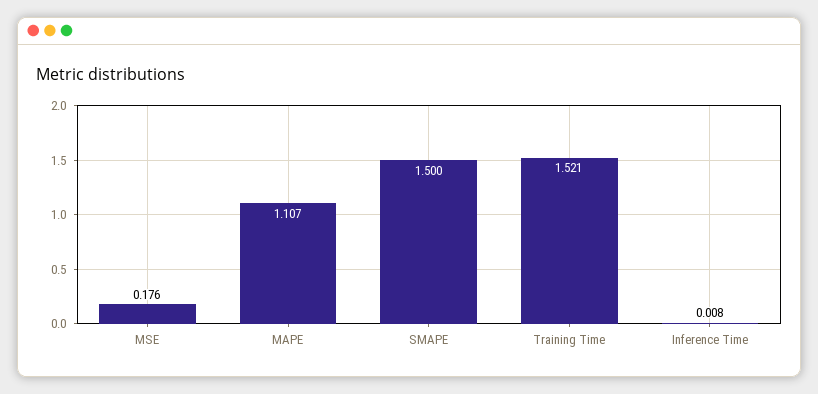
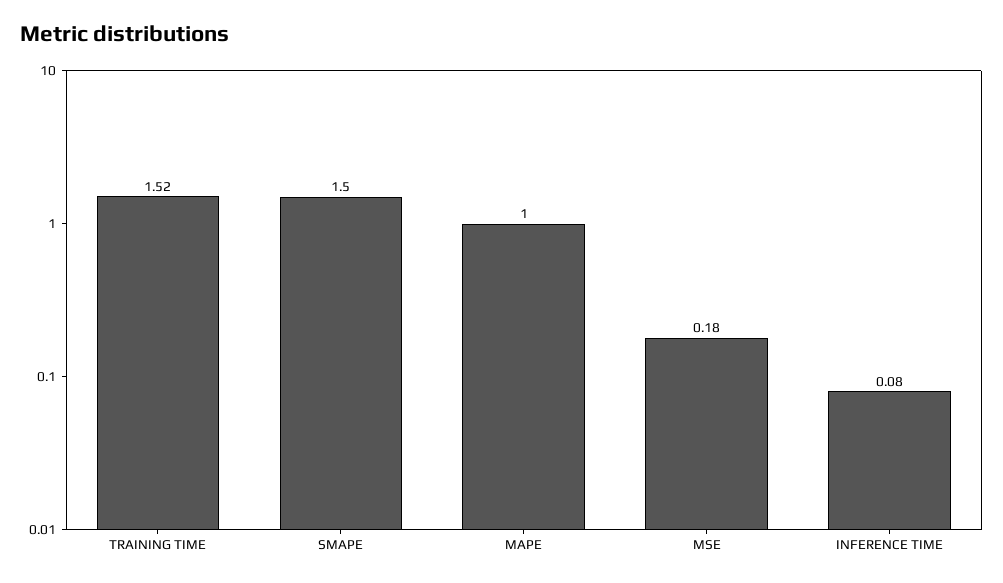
MAPE: 1.107 -> 1
Inference Time: 0.008 -> 0.08

